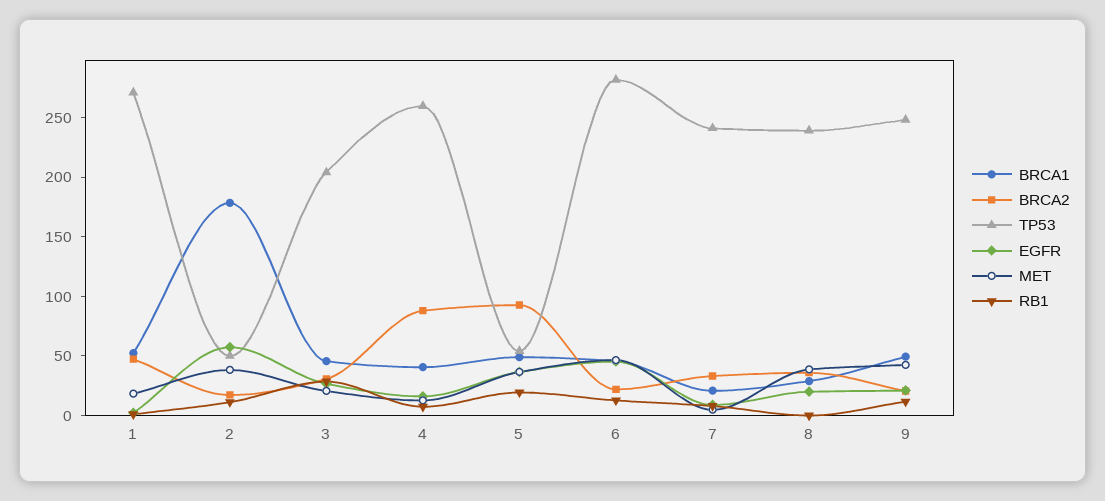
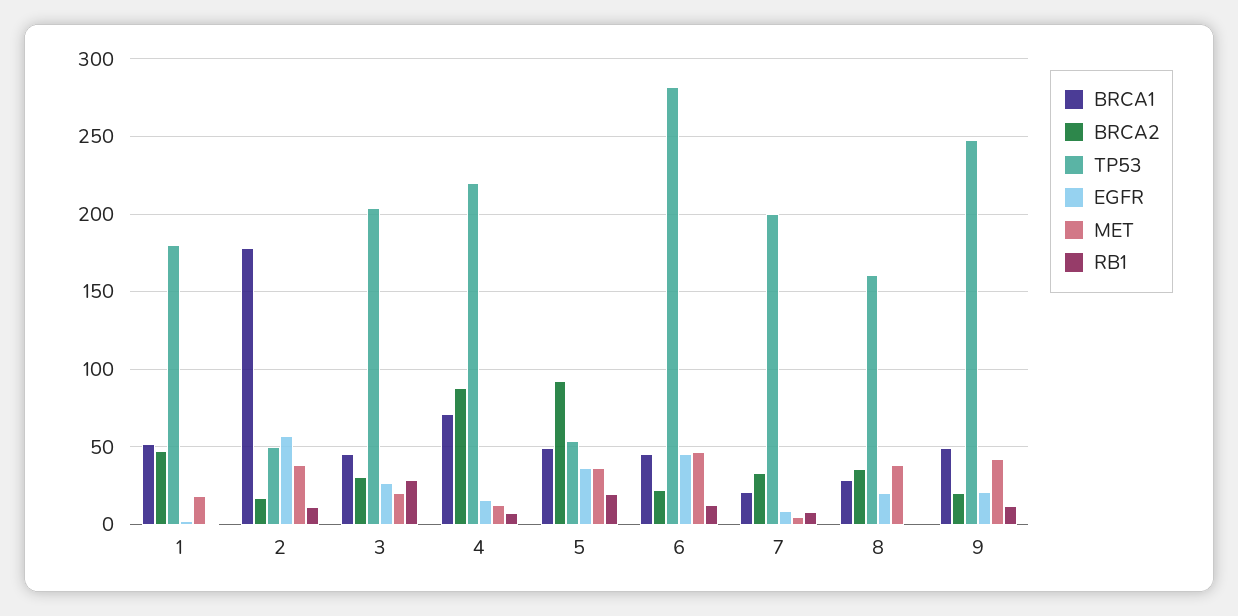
TP53, 1: 270 -> 180
BRCA1, 4: 40 -> 70
TP53, 4: 260 -> 220
TP53, 7: 240 -> 200
TP53, 8: 240 -> 160

